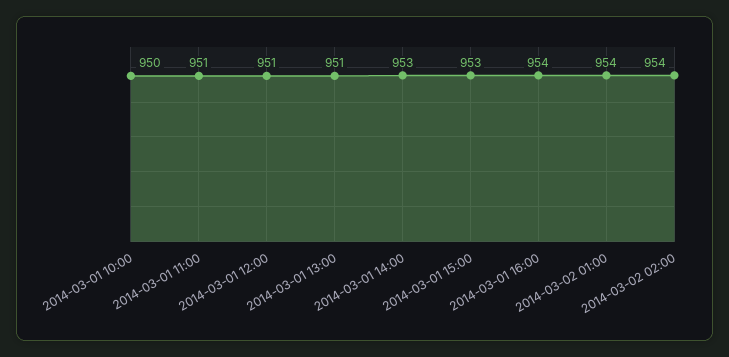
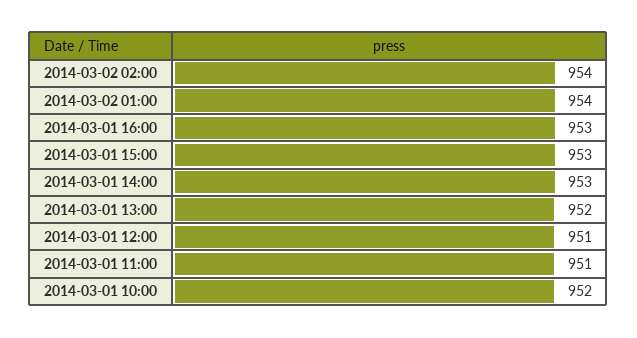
2014-03-01 10:00: 950 -> 952
2014-03-01 13:00: 951 -> 952
2014-03-01 16:00: 954 -> 953

